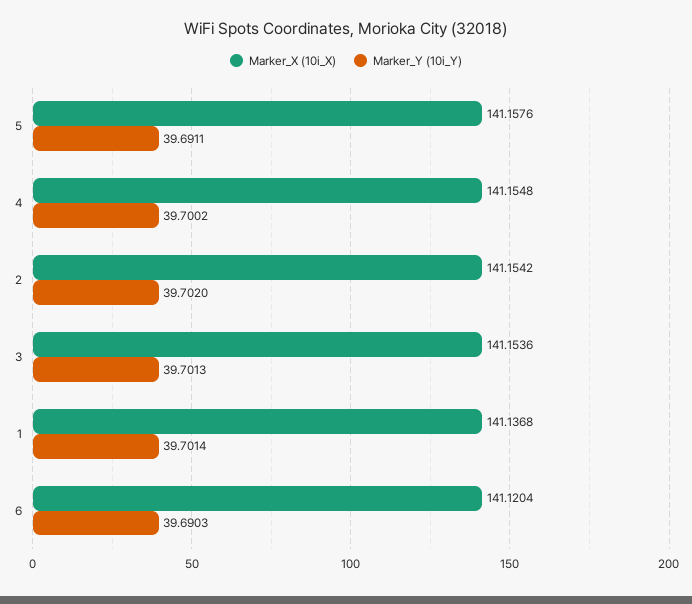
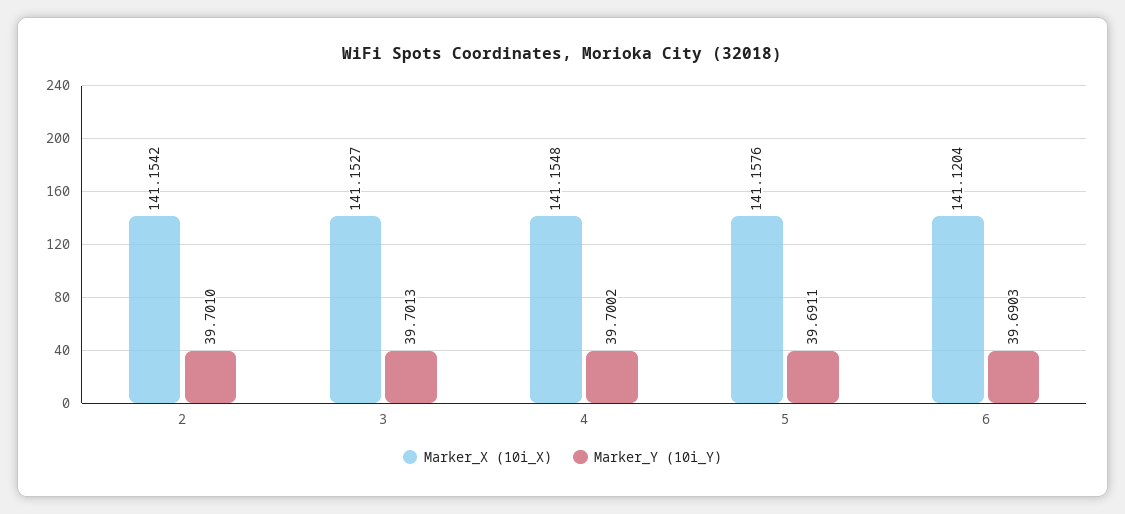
Marker_Y (10i_Y), 2: 39.702 -> 39.701
Marker_X (10i_X), 3: 141.1536 -> 141.1527
Marker_X (10i_X), 1: 141.1368 -> none
Marker_Y (10i_Y), 1: 39.7014 -> none

